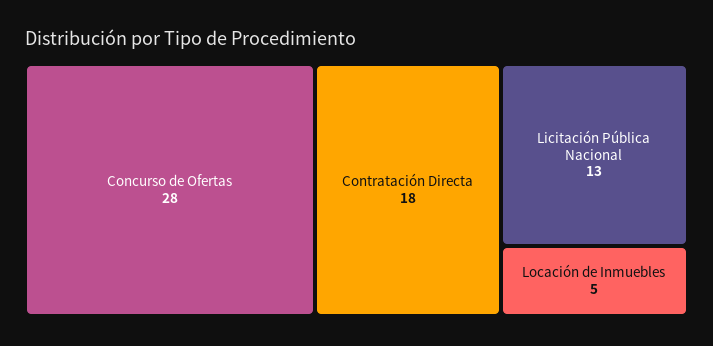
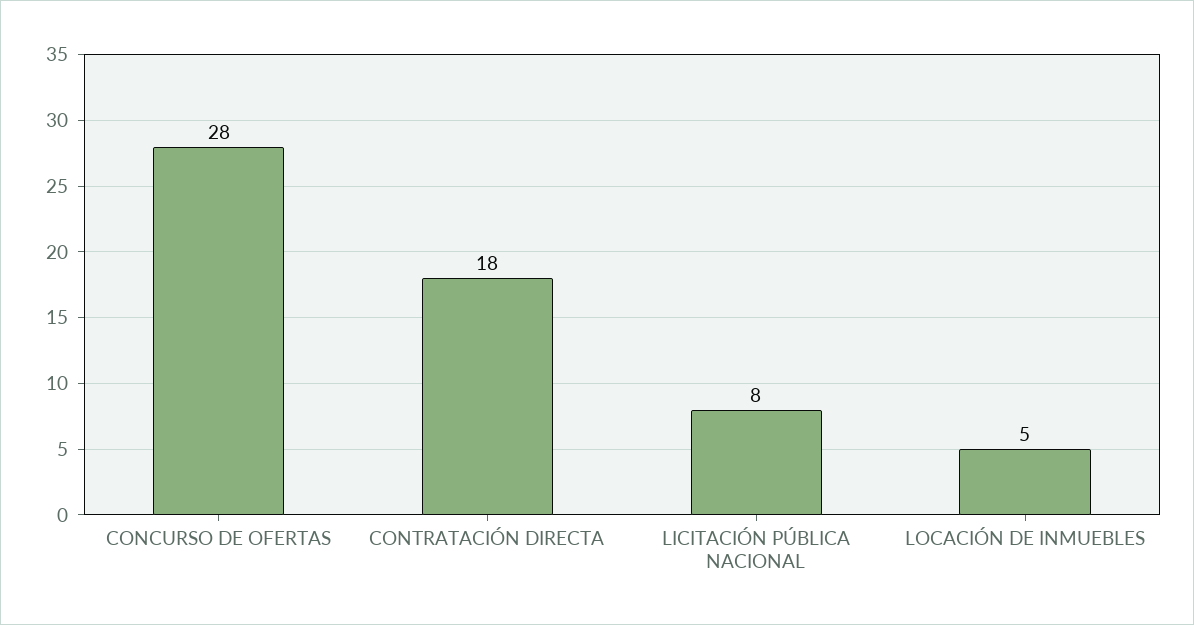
Licitación Pública Nacional: 13 -> 8

